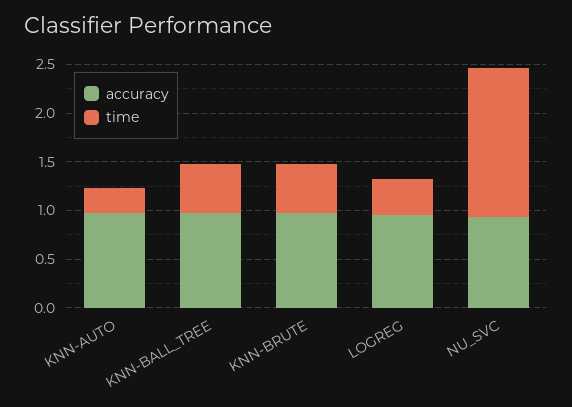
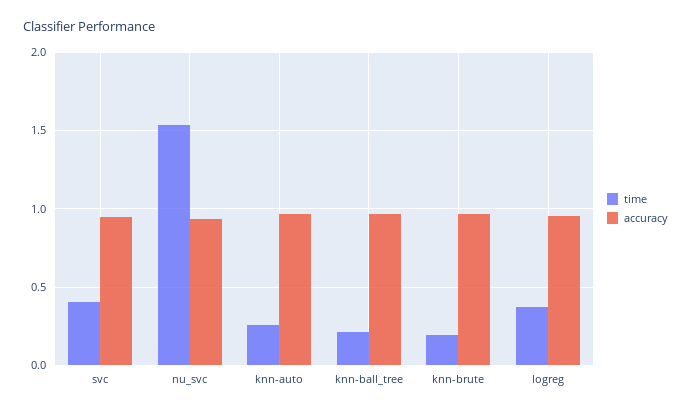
time, KNN-BALL_TREE: 0.5 -> 0.2
time, KNN-BRUTE: 0.5 -> 0.2
time, svc: none -> 0.4
accuracy, svc: none -> 0.95

